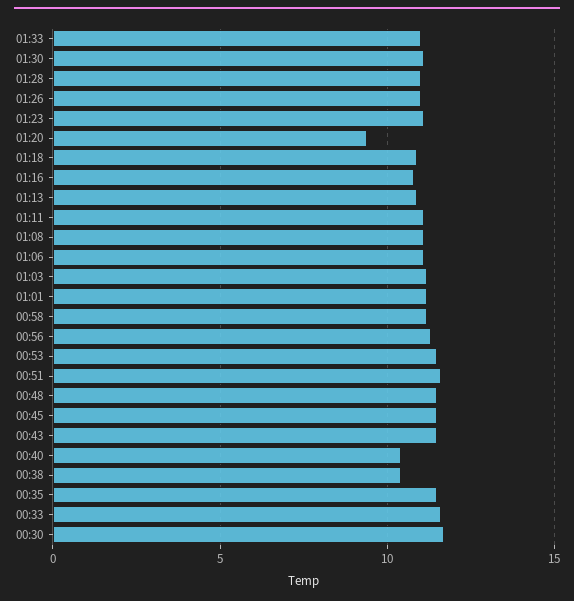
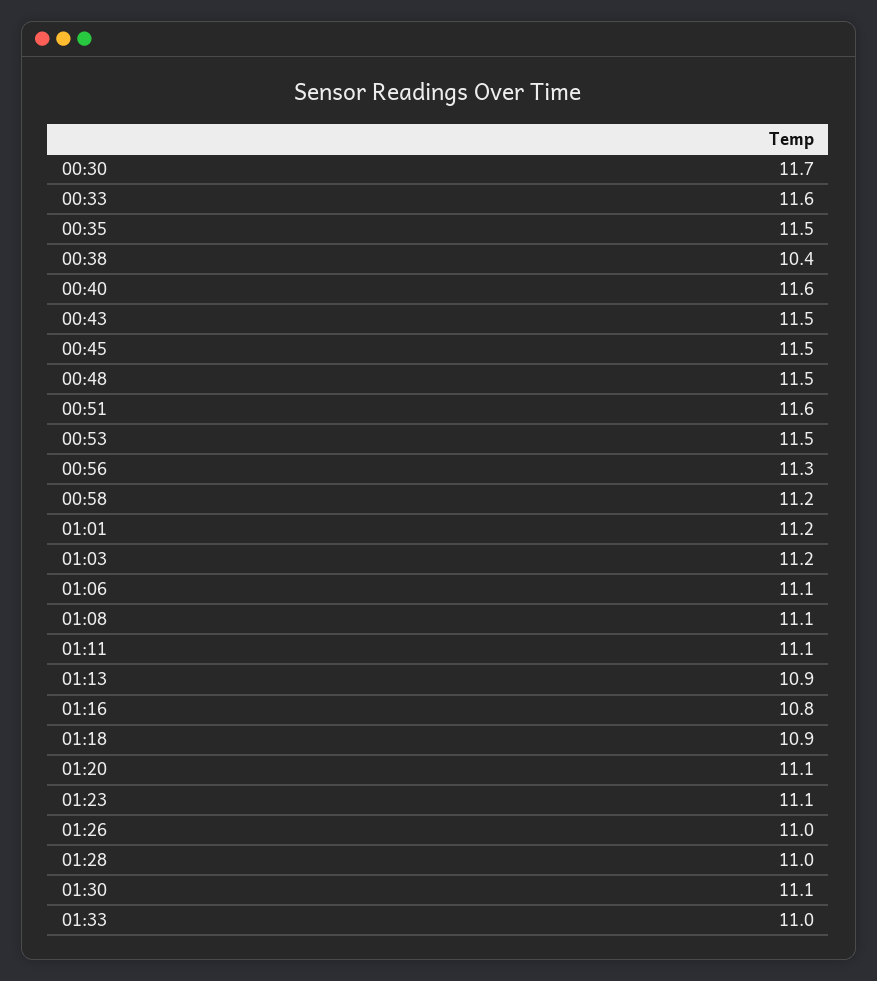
01:20: 9.5 -> 11.1
00:40: 10.5 -> 11.6

